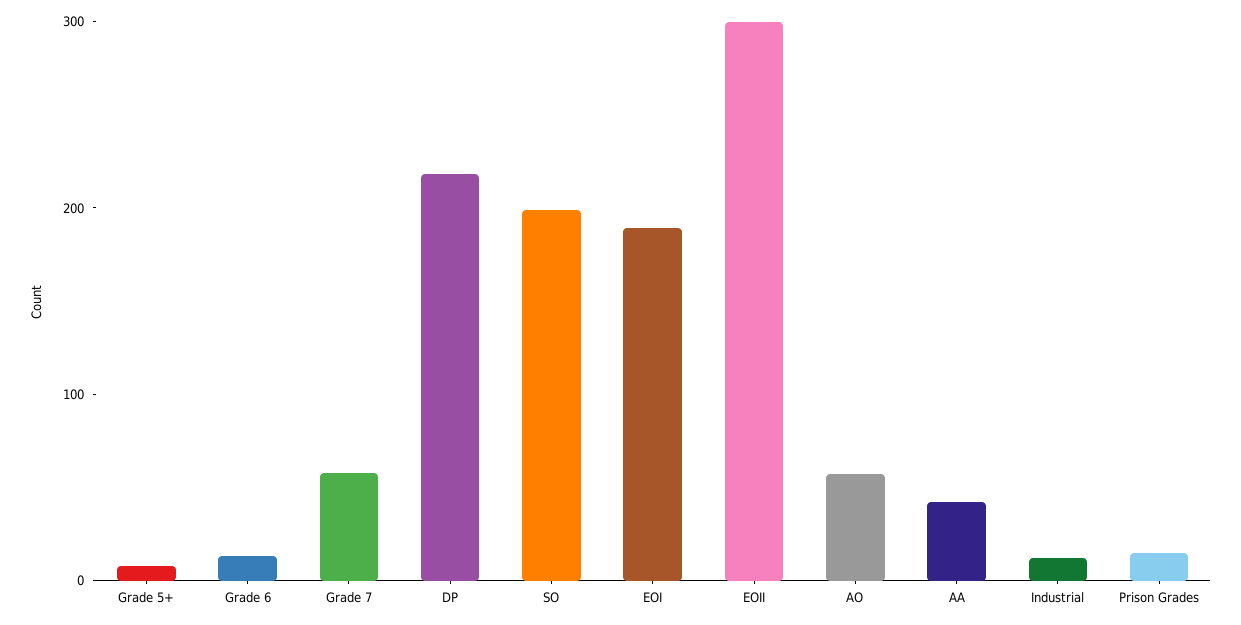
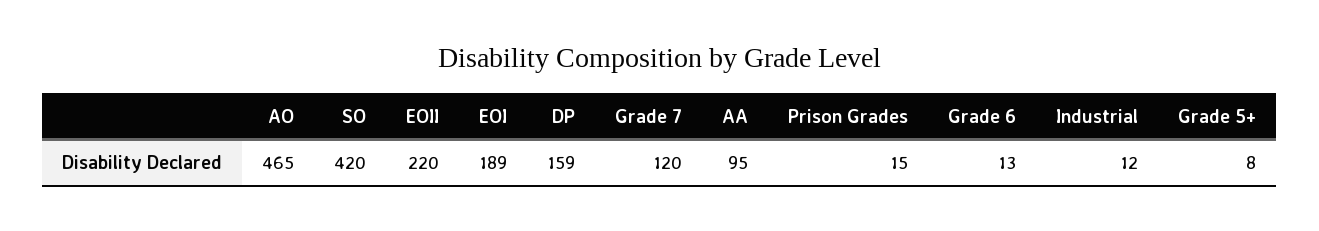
Grade 7: 60 -> 120
DP: 220 -> 159
SO: 200 -> 420
EOII: 300 -> 220
AO: 60 -> 465
AA: 40 -> 95

